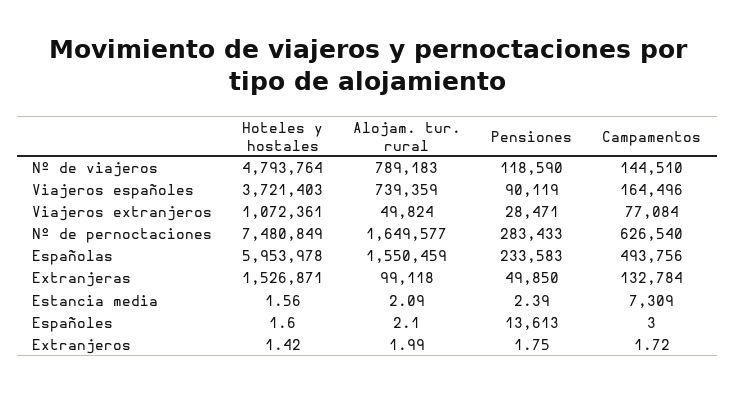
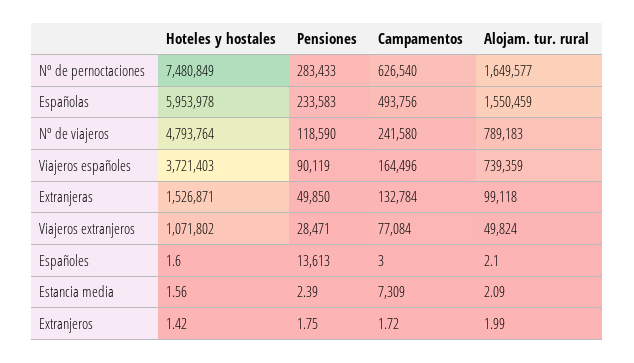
Campamentos, Nº de viajeros: 144510 -> 241580
Hoteles y hostales, Viajeros extranjeros: 1072361 -> 1071802

